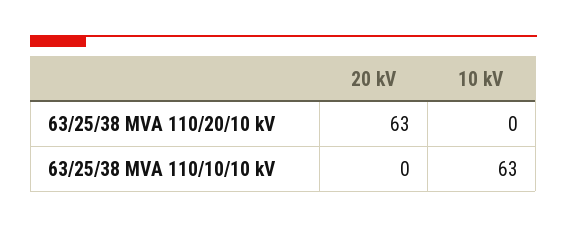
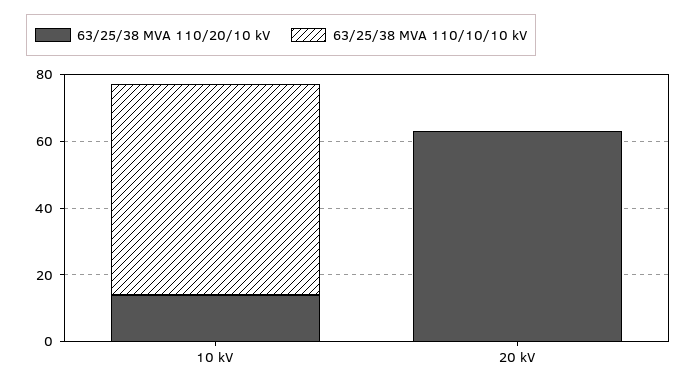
63/25/38 MVA 110/20/10 kV, 10 kV: 0 -> 15

